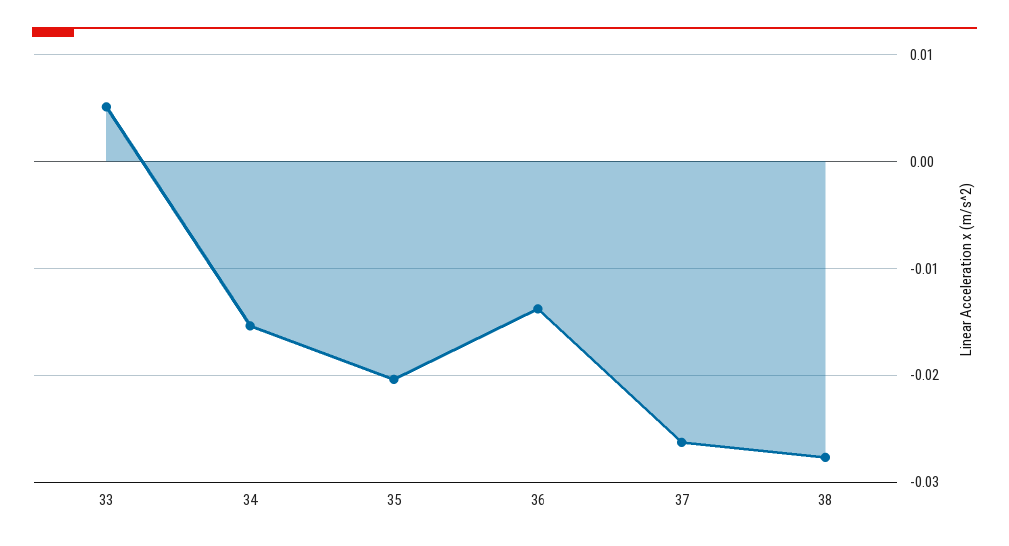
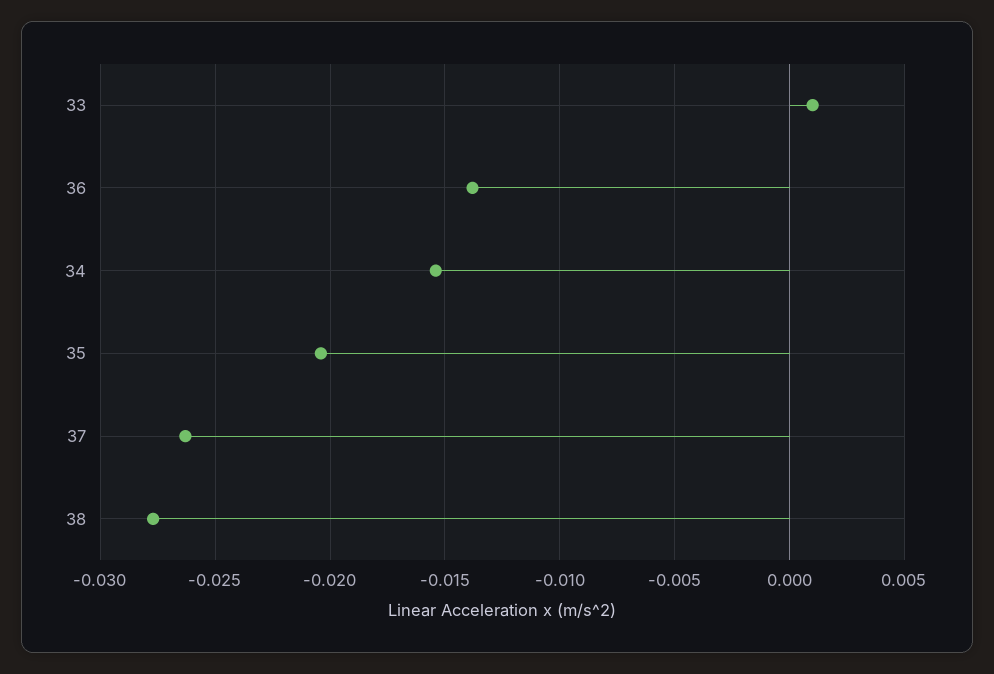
33: 0.005 -> 0.001

